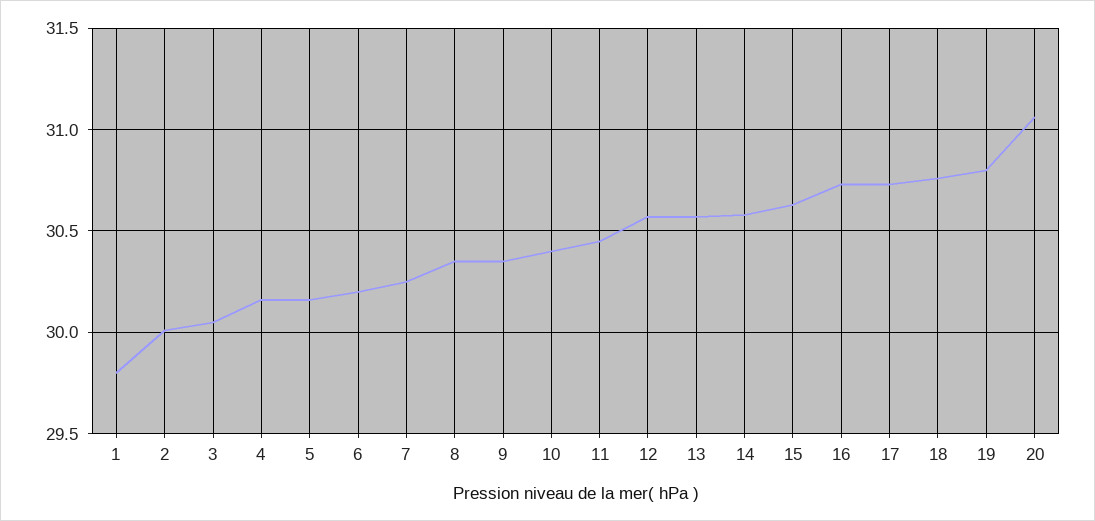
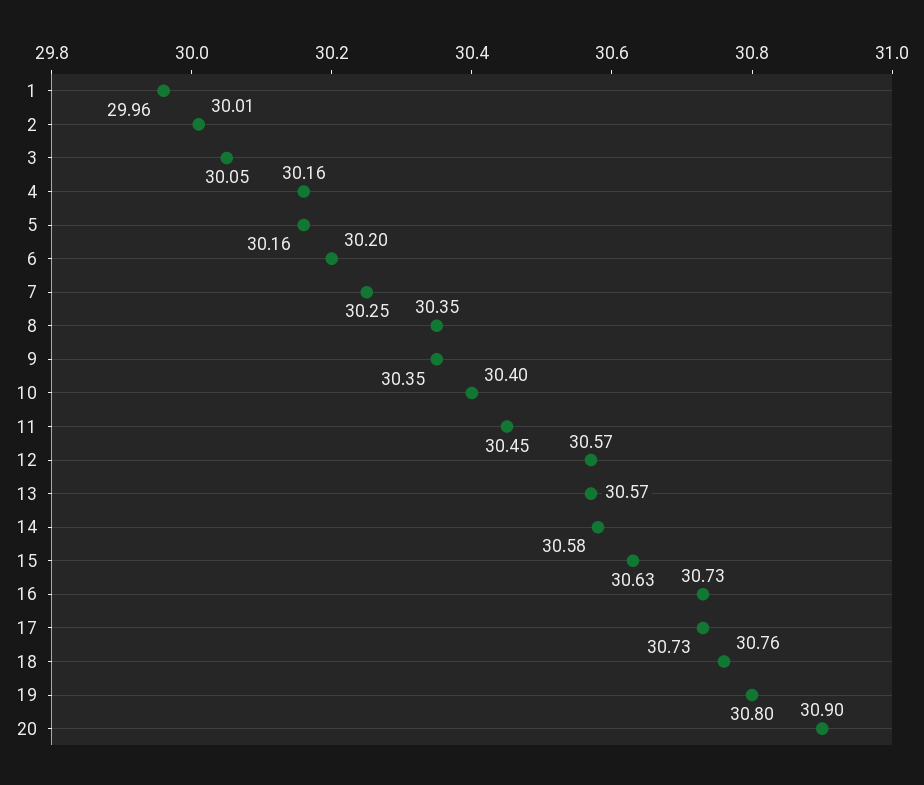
1: 29.8 -> 29.96
20: 31.05 -> 30.9

